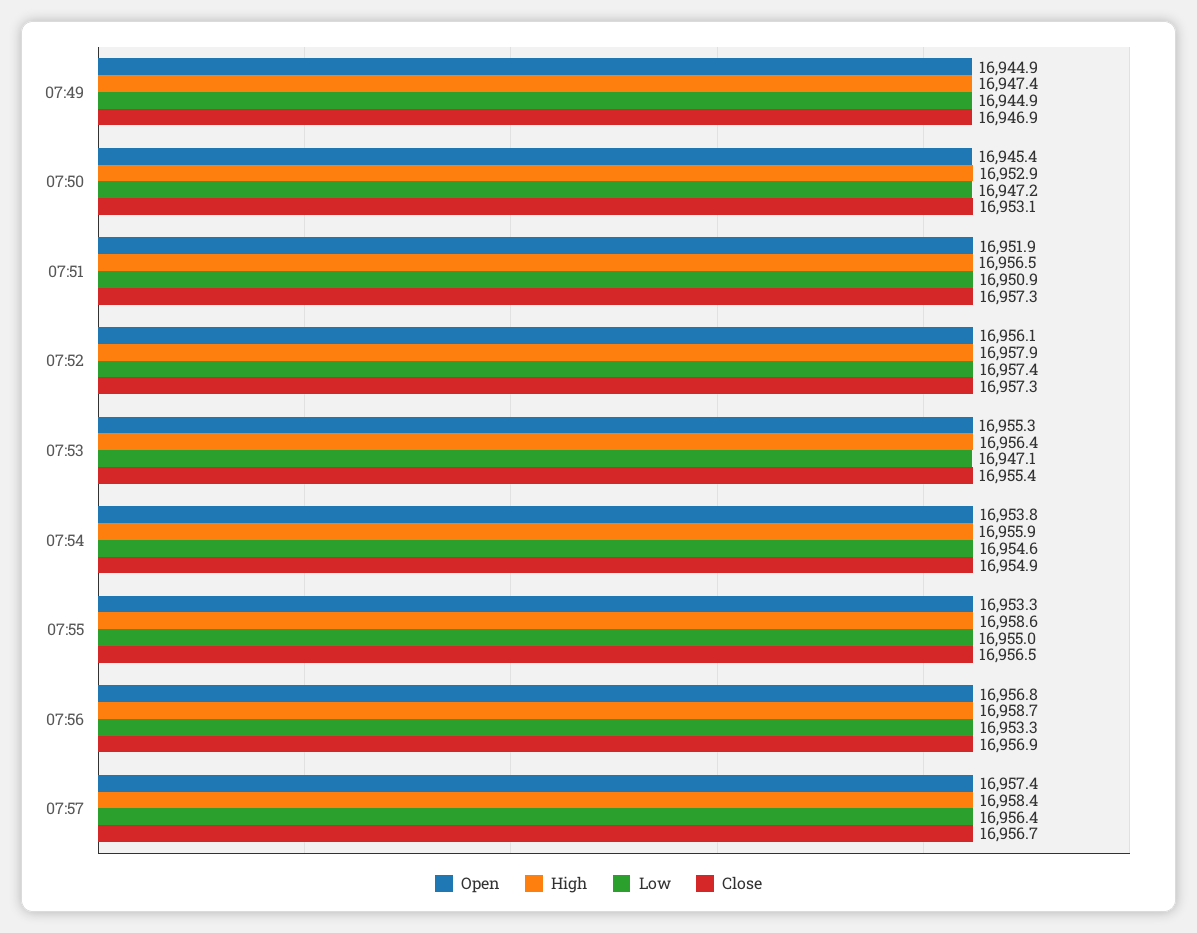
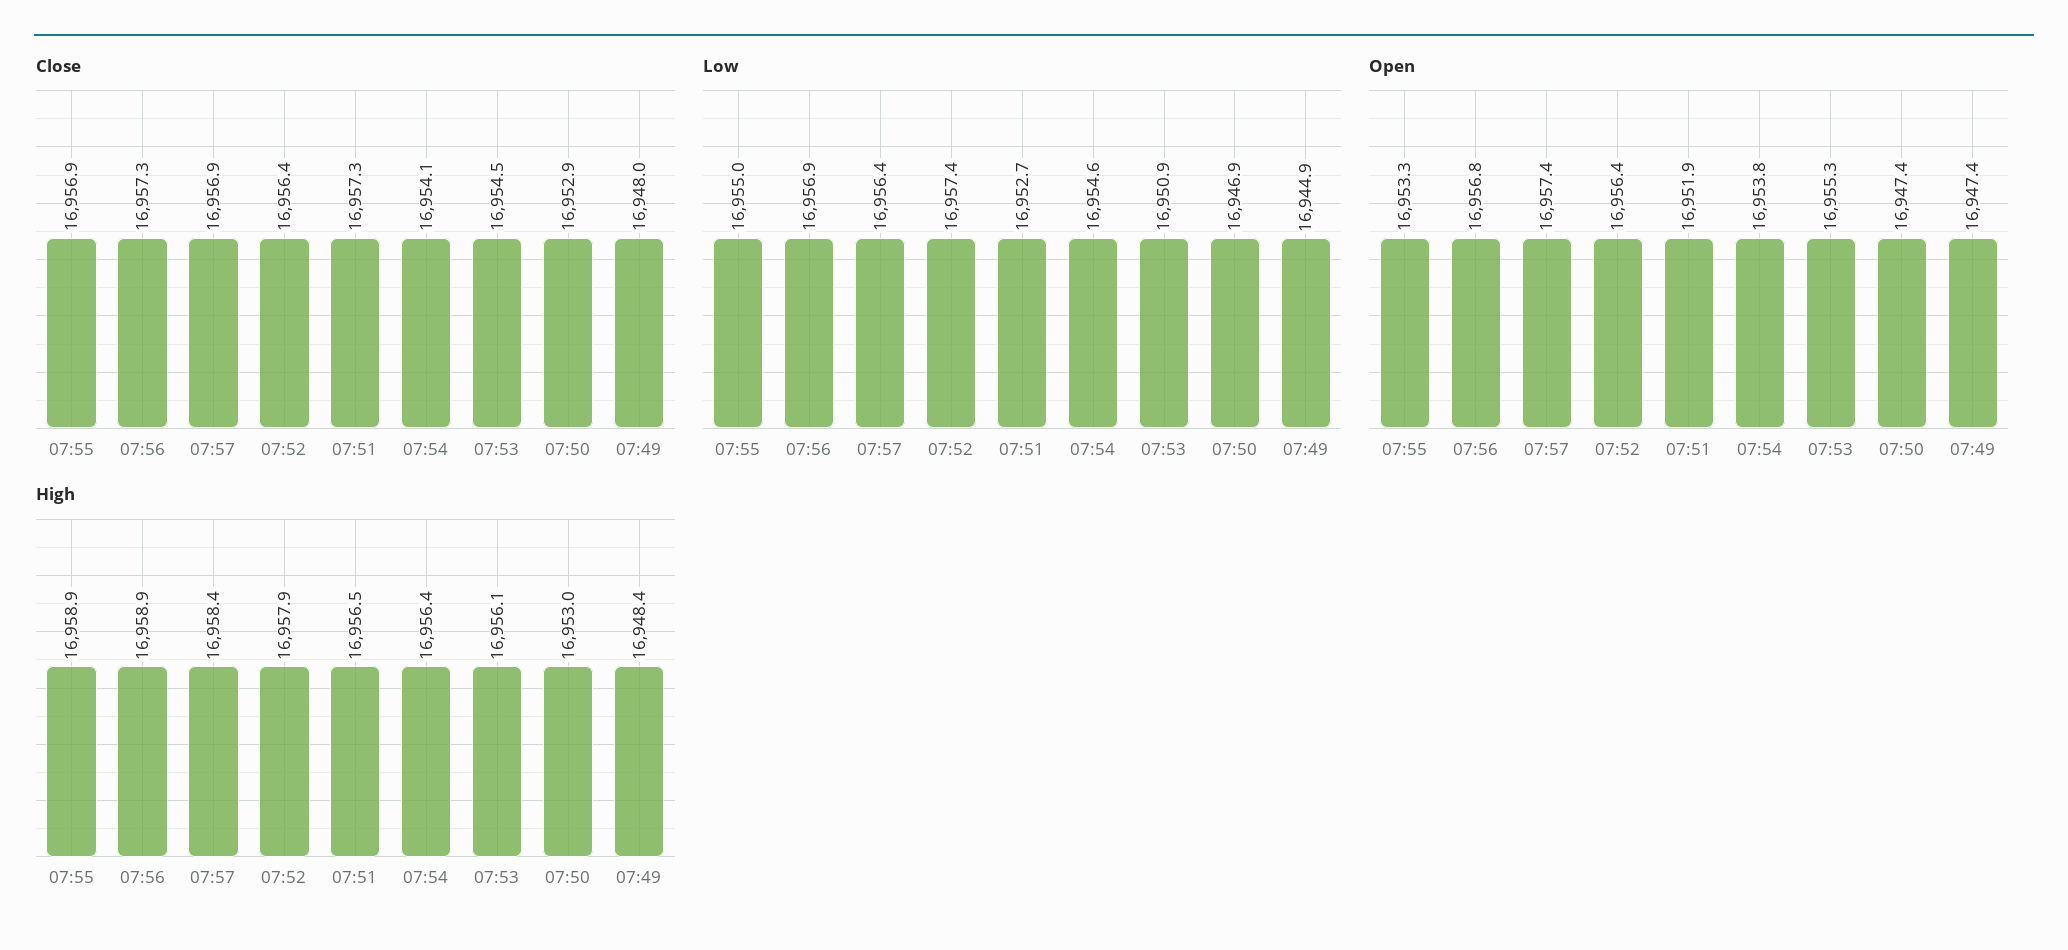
Open, 07:49: 16944.9 -> 16947.4
High, 07:49: 16947.4 -> 16948.4
Close, 07:49: 16946.9 -> 16948
Open, 07:50: 16945.4 -> 16947.4
High, 07:50: 16952.9 -> 16953
Low, 07:50: 16947.2 -> 16946.9
Close, 07:50: 16953.1 -> 16952.9
Low, 07:51: 16950.9 -> 16952.7
Open, 07:52: 16956.1 -> 16956.4
Close, 07:52: 16957.3 -> 16956.4
High, 07:53: 16956.4 -> 16956.1
Low, 07:53: 16947.1 -> 16950.9
Close, 07:53: 16955.4 -> 16954.5
High, 07:54: 16955.9 -> 16956.4
Close, 07:54: 16954.9 -> 16954.1
High, 07:55: 16958.6 -> 16958.9
Close, 07:55: 16956.5 -> 16956.9
High, 07:56: 16958.7 -> 16958.9
Low, 07:56: 16953.3 -> 16956.9
Close, 07:56: 16956.9 -> 16957.3
Close, 07:57: 16956.7 -> 16956.9

